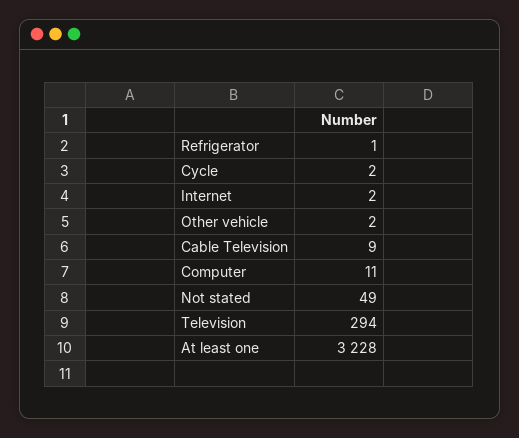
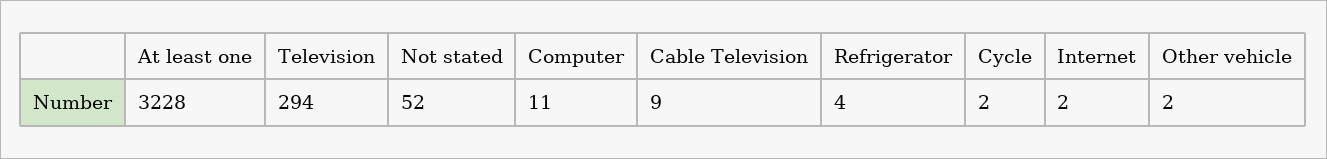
Refrigerator: 1 -> 4
Not stated: 49 -> 52

